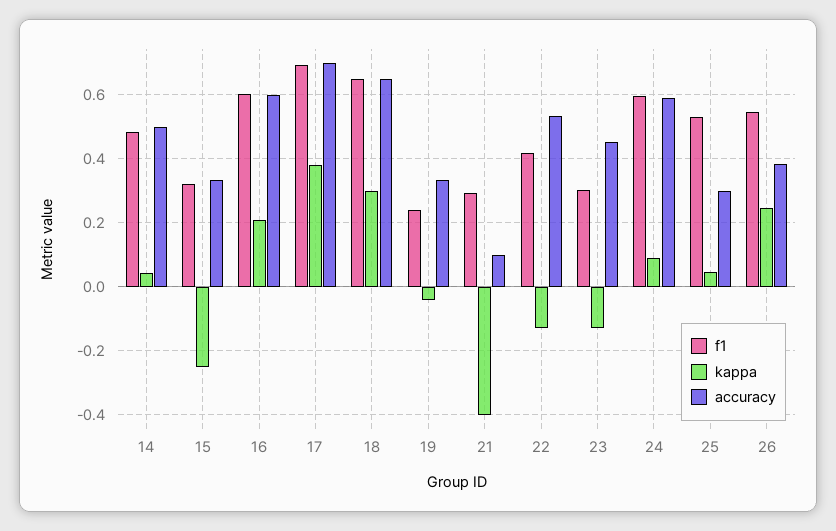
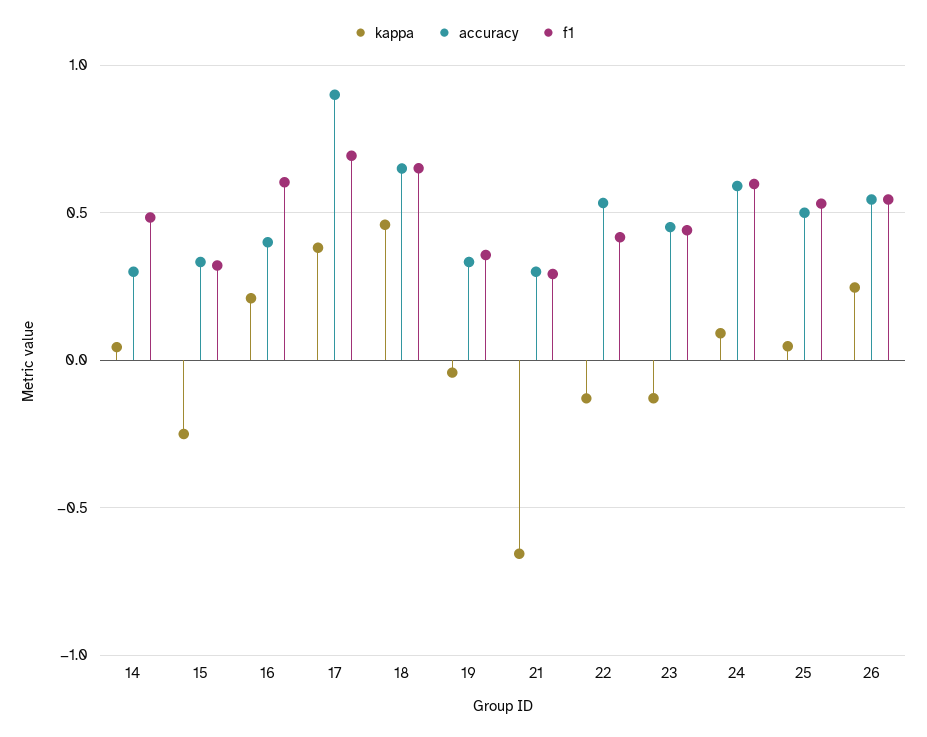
accuracy, 14: 0.5 -> 0.3
accuracy, 16: 0.6 -> 0.4
accuracy, 17: 0.7 -> 0.9
kappa, 18: 0.3 -> 0.45
f1, 19: 0.24 -> 0.35
kappa, 21: -0.4 -> -0.65
accuracy, 21: 0.1 -> 0.3
f1, 23: 0.3 -> 0.45
accuracy, 25: 0.3 -> 0.5
accuracy, 26: 0.38 -> 0.55

